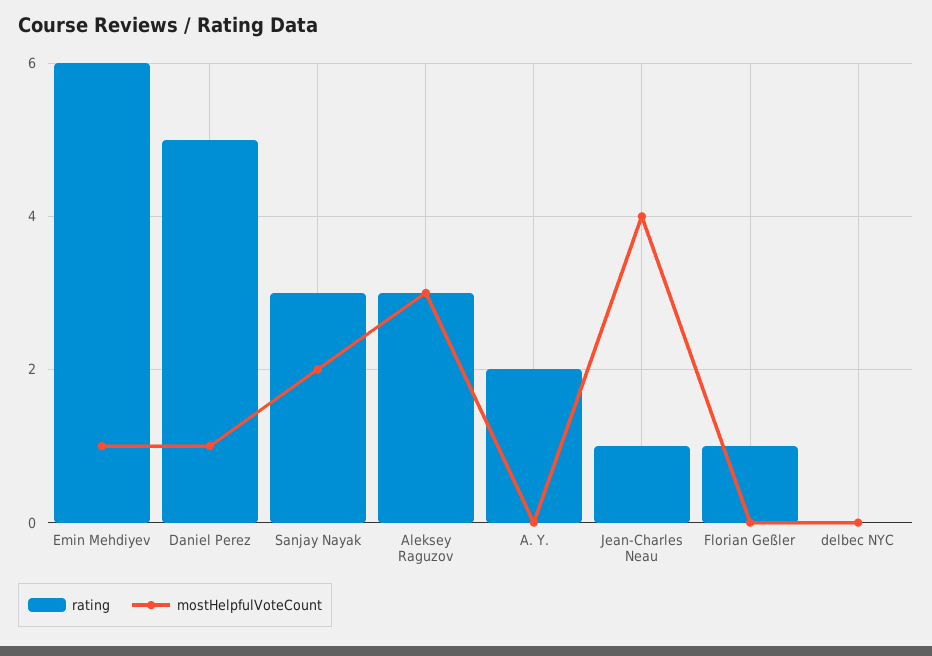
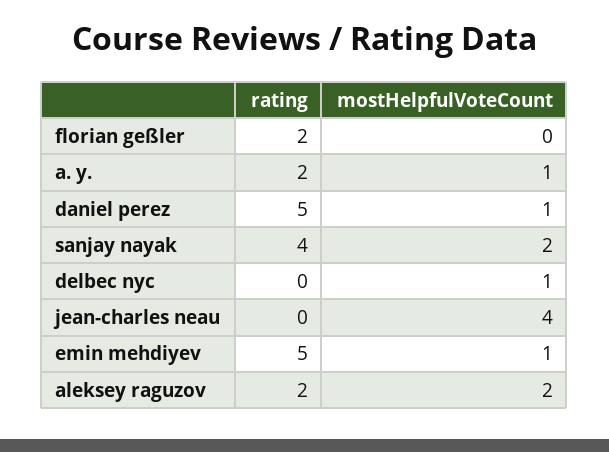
rating, Emin Mehdiyev: 6 -> 5
rating, Sanjay Nayak: 3 -> 4
rating, Aleksey Raguzov: 3 -> 2
mostHelpfulVoteCount, Aleksey Raguzov: 3 -> 2
mostHelpfulVoteCount, A. Y.: 0 -> 1
rating, Jean-Charles Neau: 1 -> 0
rating, Florian Geßler: 1 -> 2
mostHelpfulVoteCount, delbec NYC: 0 -> 1

